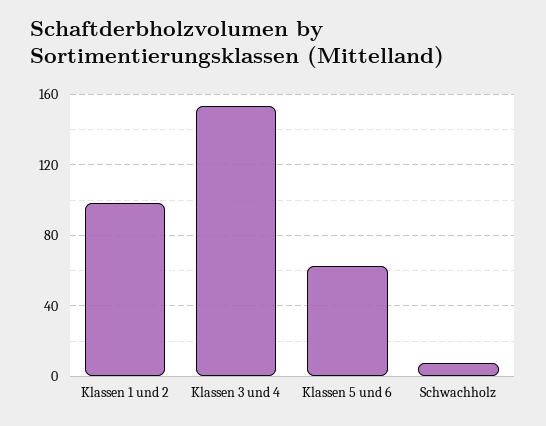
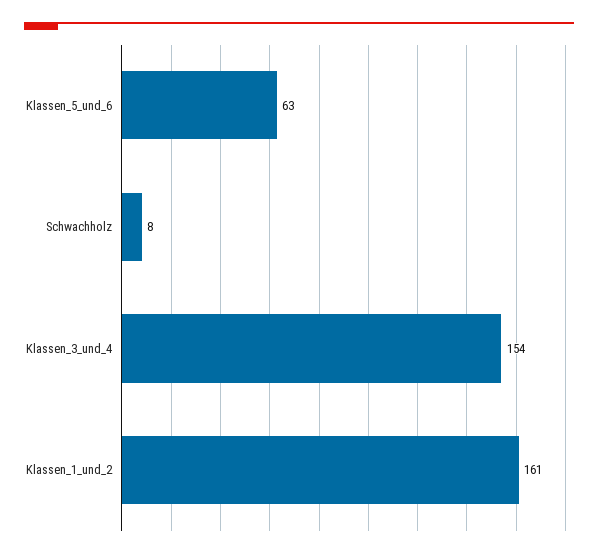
Klassen 1 und 2: 100 -> 161

